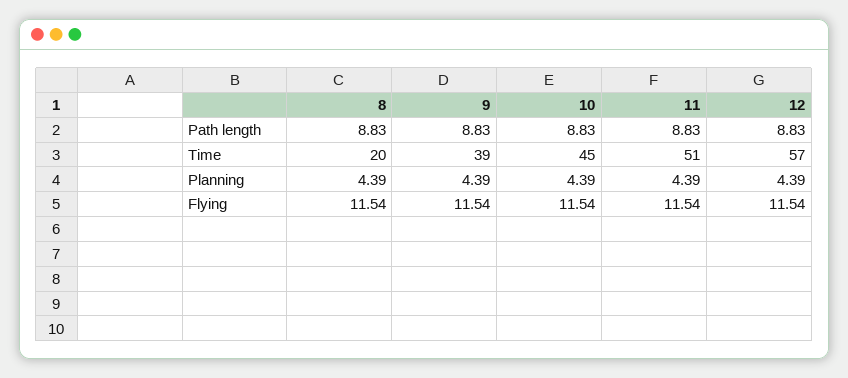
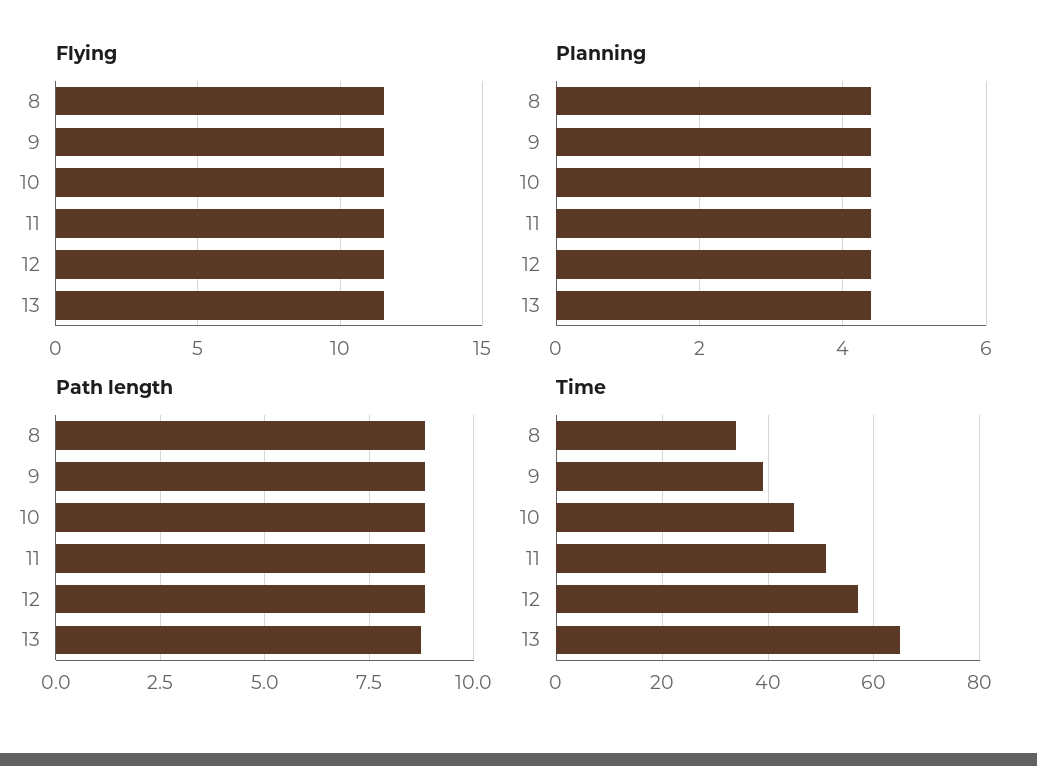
Time, 8: 20 -> 35
Flying, 13: none -> 11.5
Planning, 13: none -> 4.4
Path length, 13: none -> 8.75
Time, 13: none -> 65

